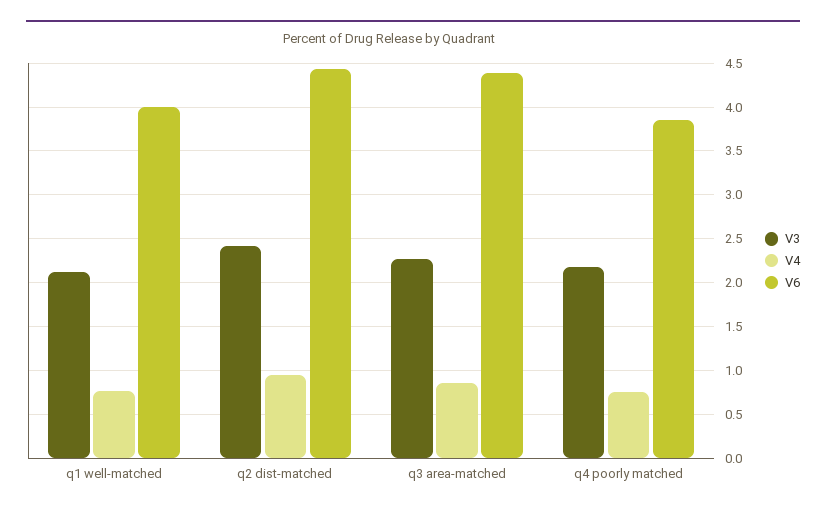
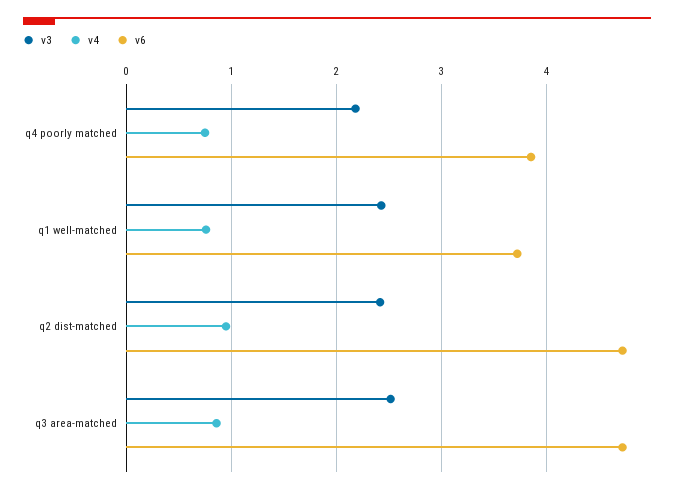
V3, q1 well-matched: 2.1 -> 2.4
V6, q1 well-matched: 4 -> 3.7
V6, q2 dist-matched: 4.4 -> 4.7
V3, q3 area-matched: 2.3 -> 2.5
V6, q3 area-matched: 4.4 -> 4.7

